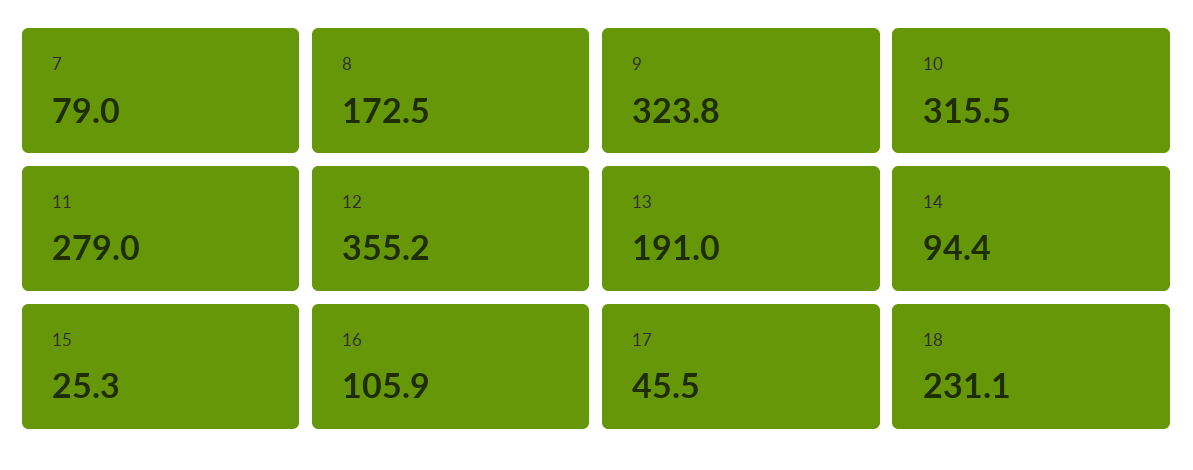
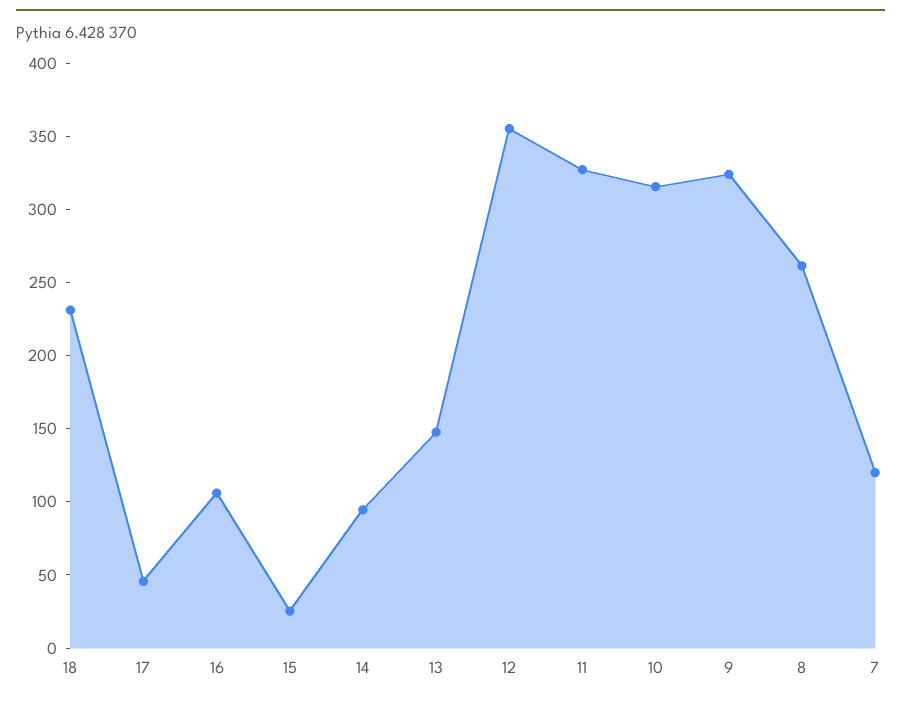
7: 79 -> 120
8: 172.5 -> 260
11: 279 -> 330
13: 191 -> 150

